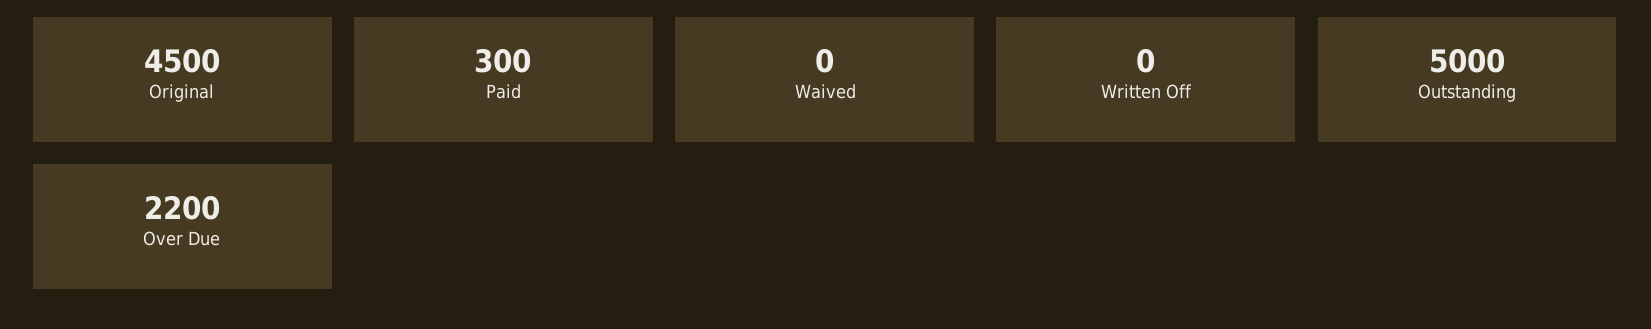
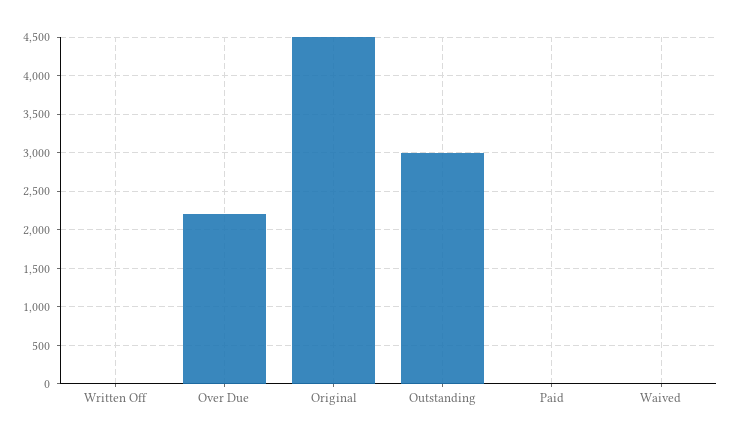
Paid: 300 -> 0
Outstanding: 5000 -> 3000

